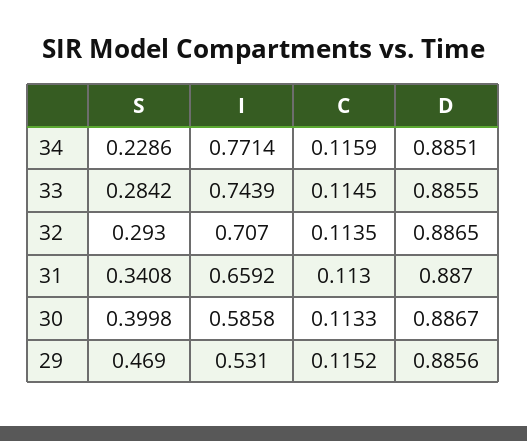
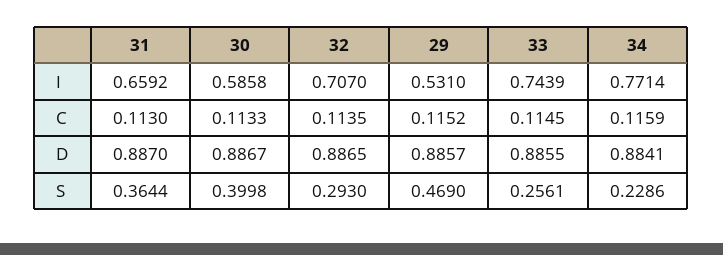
D, 34: 0.8851 -> 0.8841
S, 33: 0.2842 -> 0.2561
S, 31: 0.3408 -> 0.3644
D, 29: 0.8856 -> 0.8857

